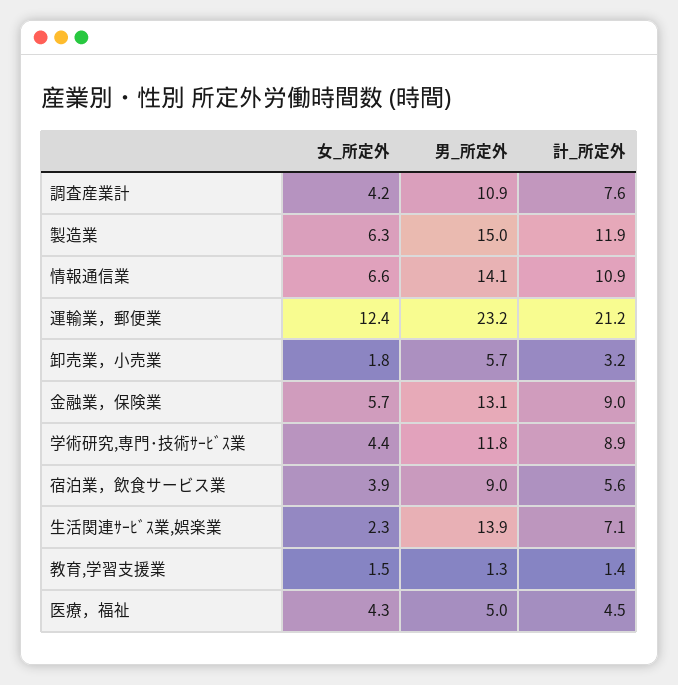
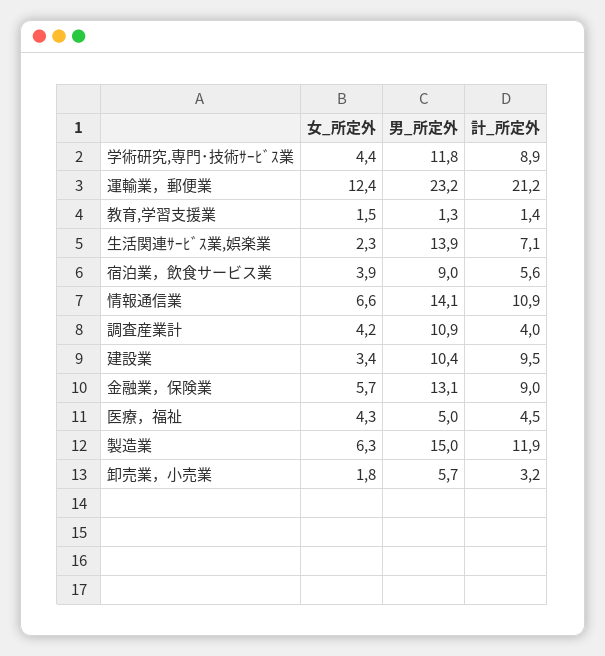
計_所定外, 調査産業計: 7.6 -> 4
女_所定外, 建設業: none -> 3.4
男_所定外, 建設業: none -> 10.4
計_所定外, 建設業: none -> 9.5

